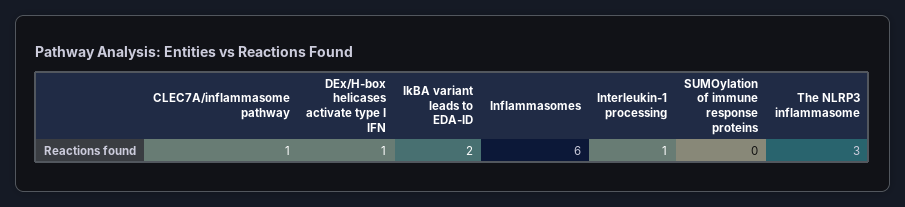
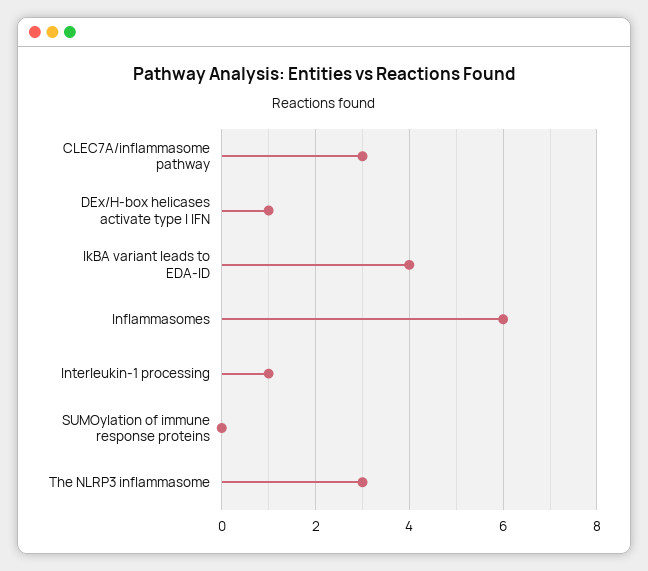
CLEC7A/inflammasome pathway: 1 -> 3
IkBA variant leads to EDA-ID: 2 -> 4

